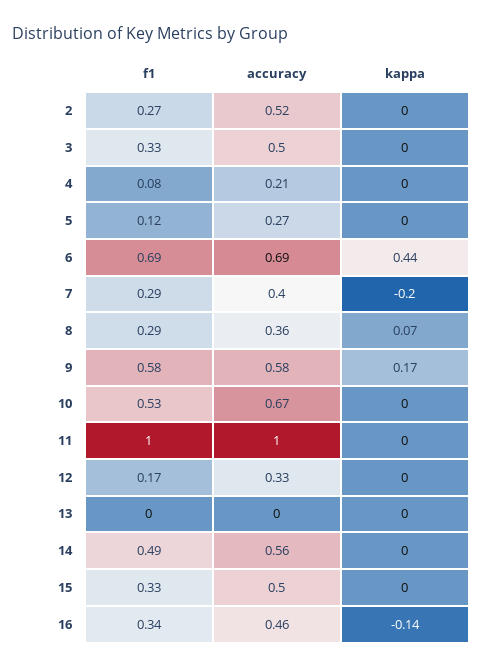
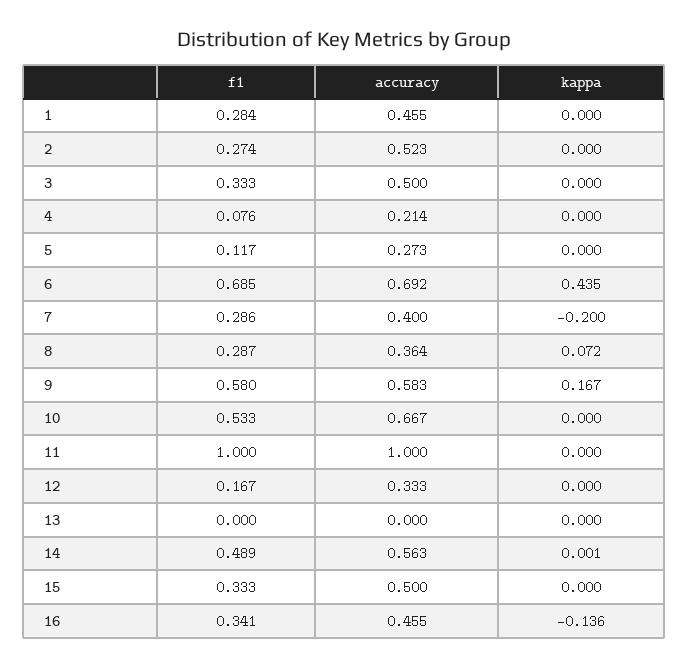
f1, 1: none -> 0.284
accuracy, 1: none -> 0.455
kappa, 1: none -> 0

